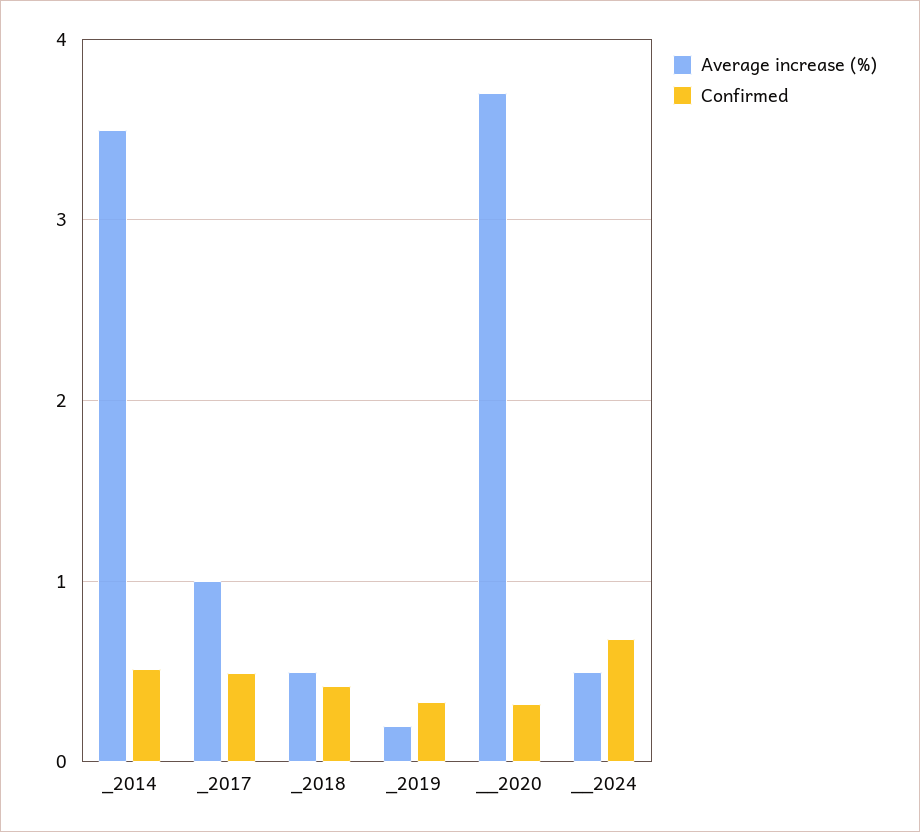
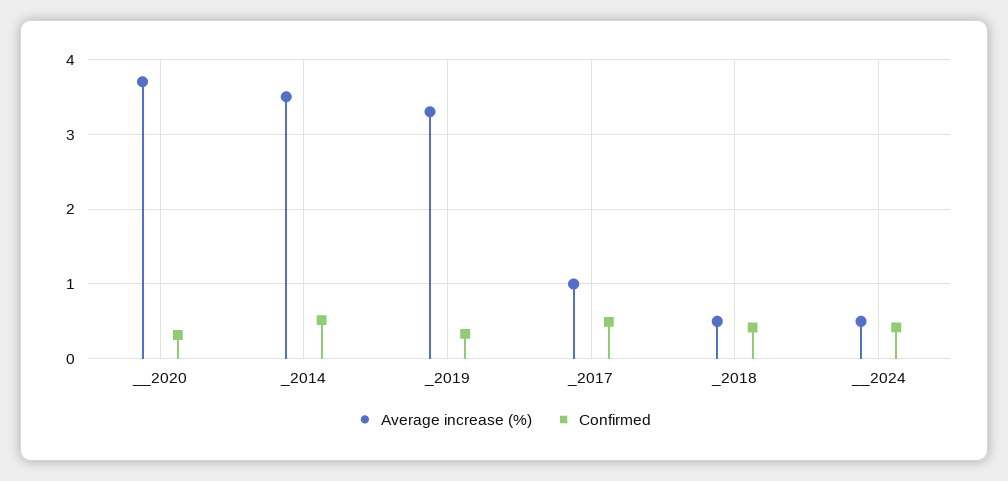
Average increase (%), _2019: 0.2 -> 3.3
Confirmed, __2024: 0.7 -> 0.4

